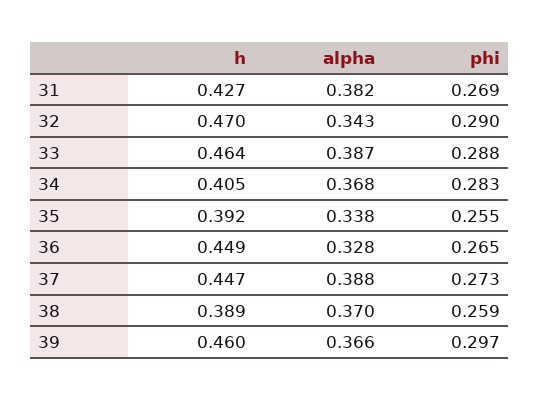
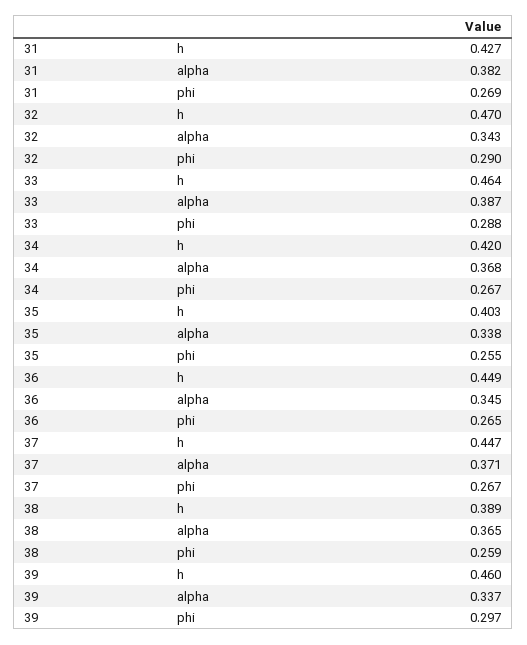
h, 34: 0.405 -> 0.42
phi, 34: 0.283 -> 0.267
h, 35: 0.392 -> 0.403
alpha, 36: 0.328 -> 0.345
alpha, 37: 0.388 -> 0.371
phi, 37: 0.273 -> 0.267
alpha, 38: 0.37 -> 0.365
alpha, 39: 0.366 -> 0.337

